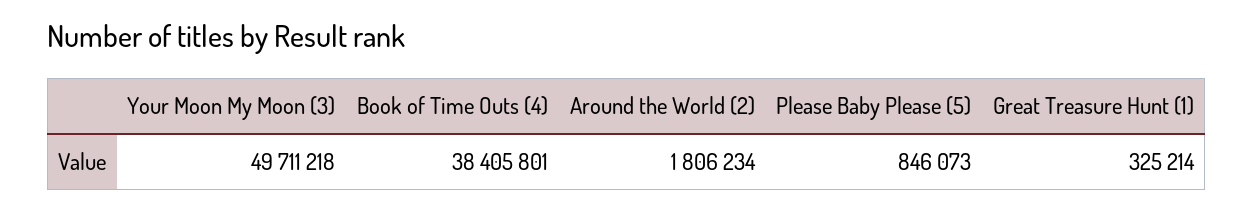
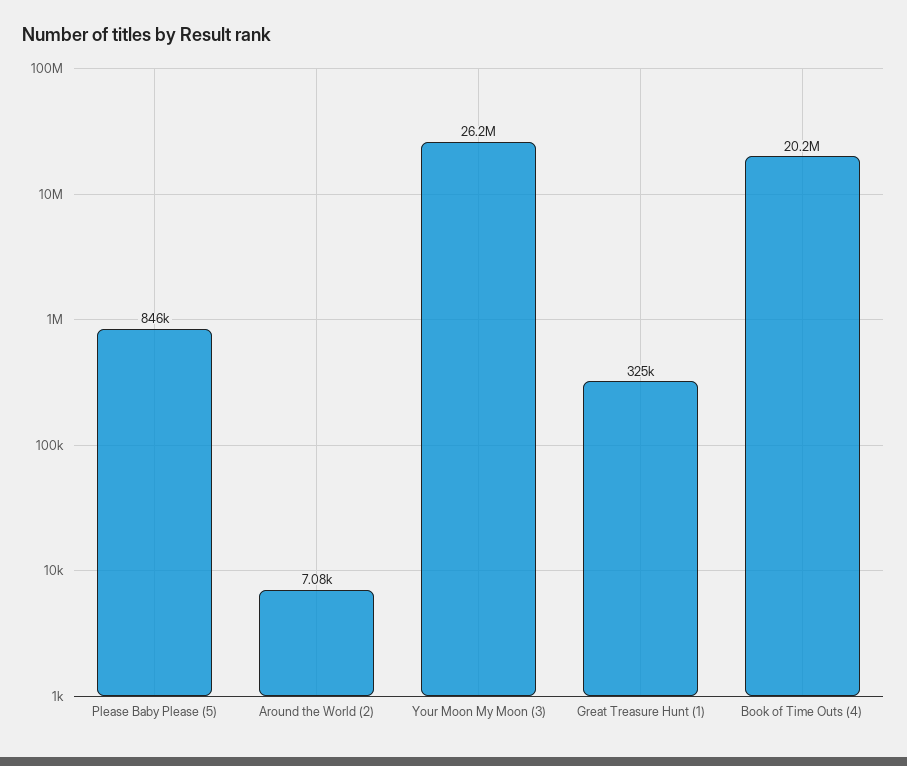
Your Moon My Moon (3): 49711218 -> 26200000
Book of Time Outs (4): 38405801 -> 20200000
Around the World (2): 1806234 -> 7080

